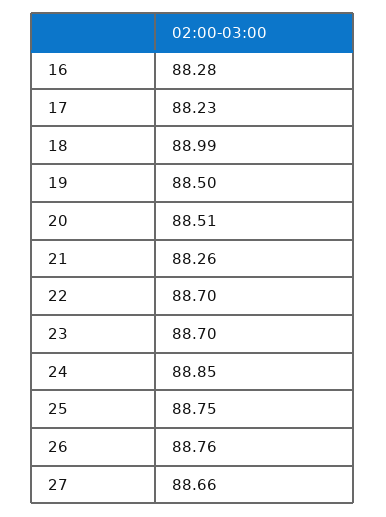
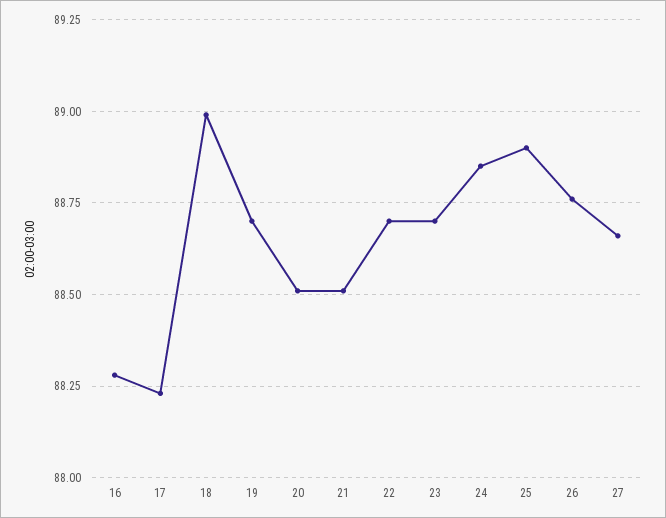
19: 88.5 -> 88.7
21: 88.26 -> 88.5
25: 88.75 -> 88.9

